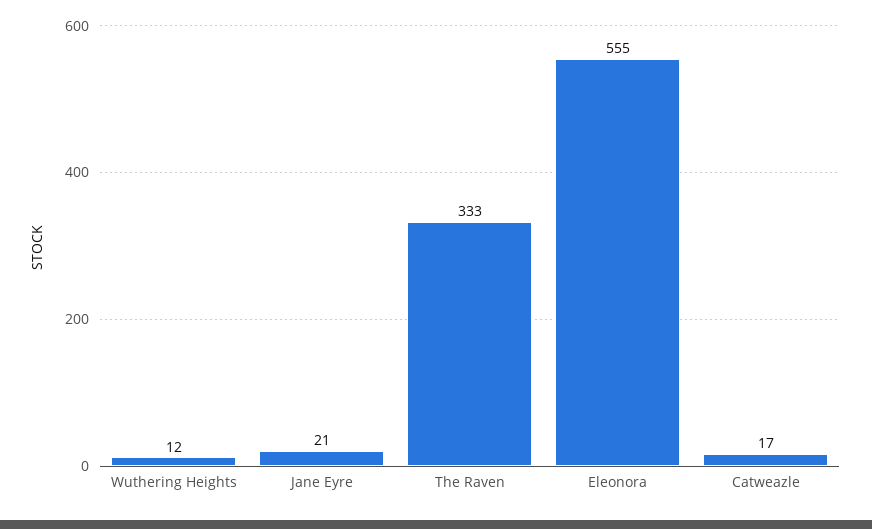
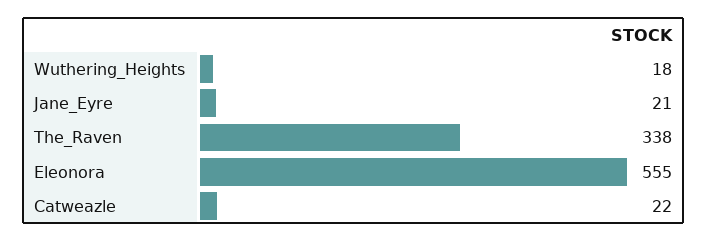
Wuthering Heights: 12 -> 18
The Raven: 333 -> 338
Catweazle: 17 -> 22

